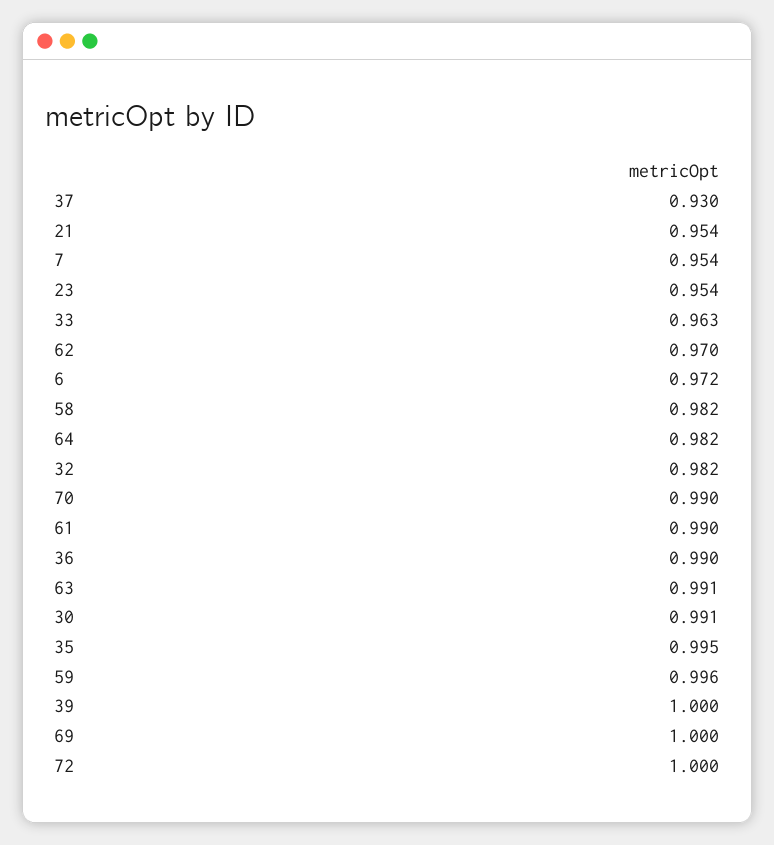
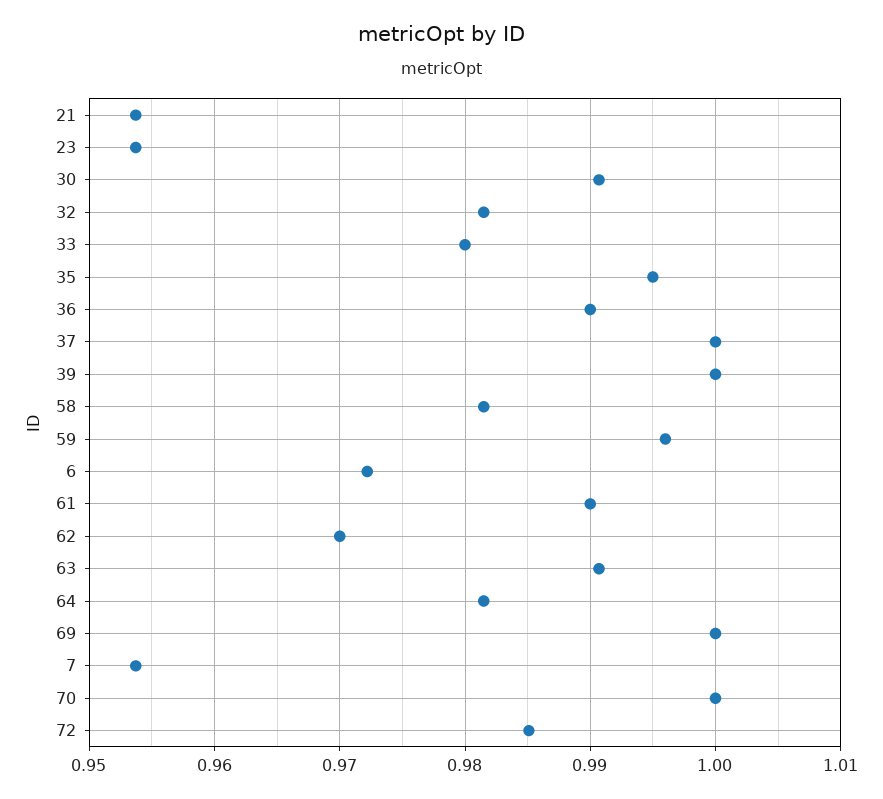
37: 0.93 -> 1
33: 0.963 -> 0.98
70: 0.99 -> 1
72: 1 -> 0.985

